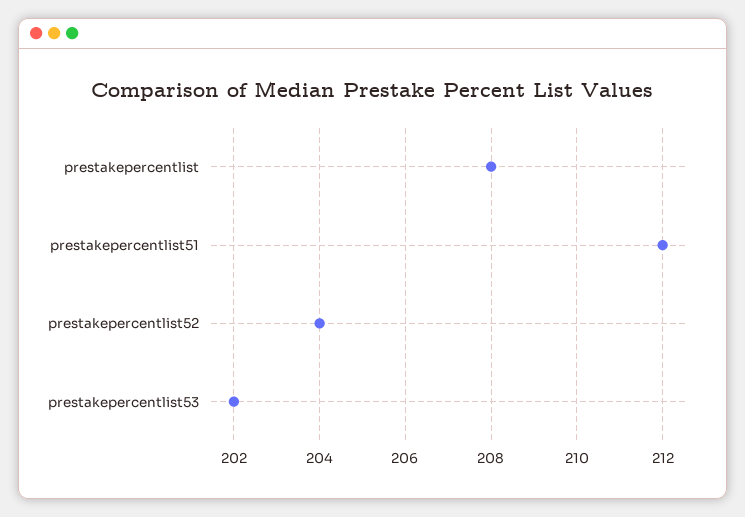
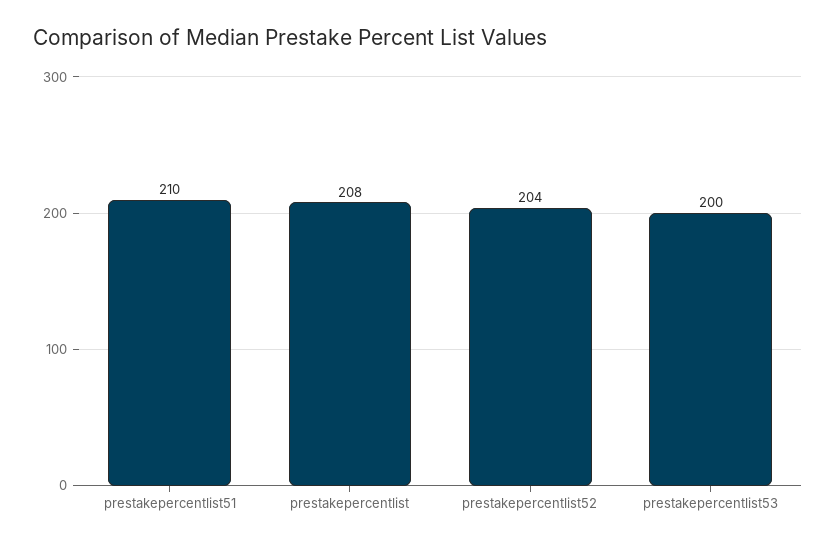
prestakepercentlist51: 212 -> 210
prestakepercentlist53: 202 -> 200

